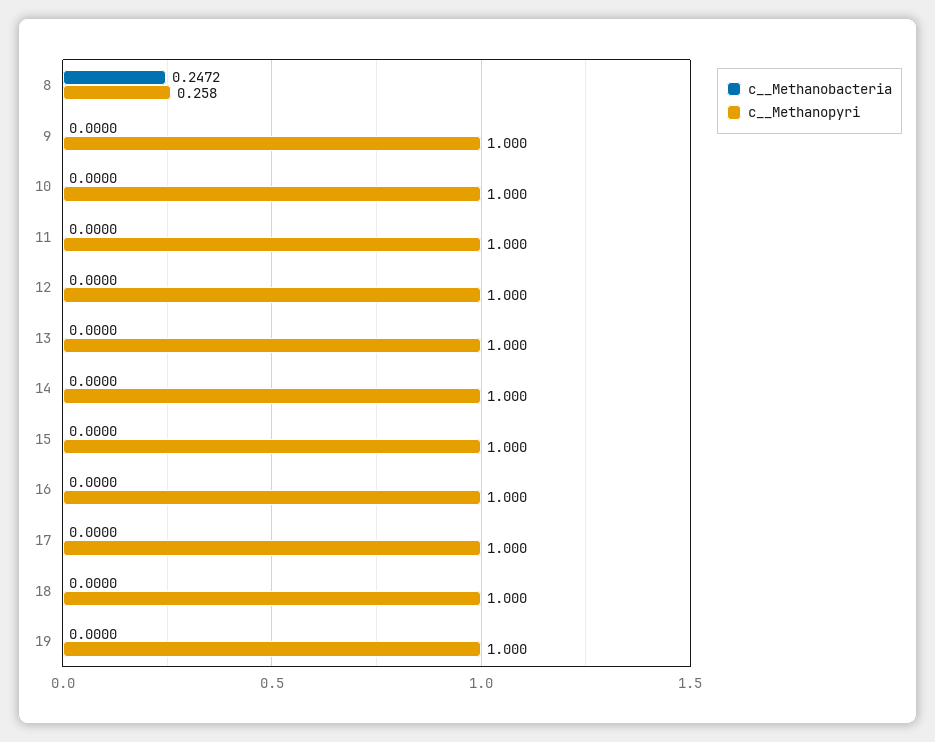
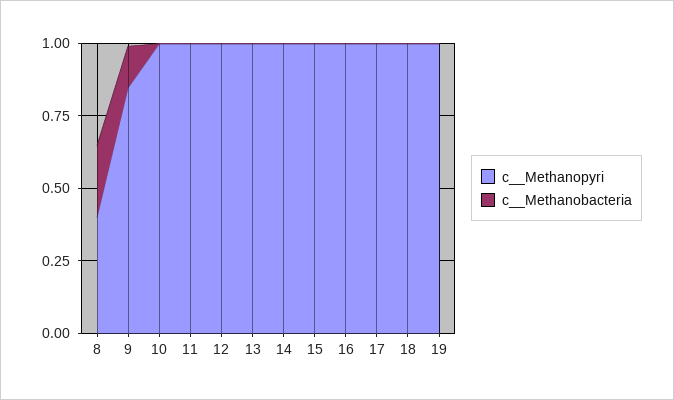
c__Methanopyri, 8: 0.258 -> 0.4
c__Methanobacteria, 9: 0 -> 0.15
c__Methanopyri, 9: 1 -> 0.85

